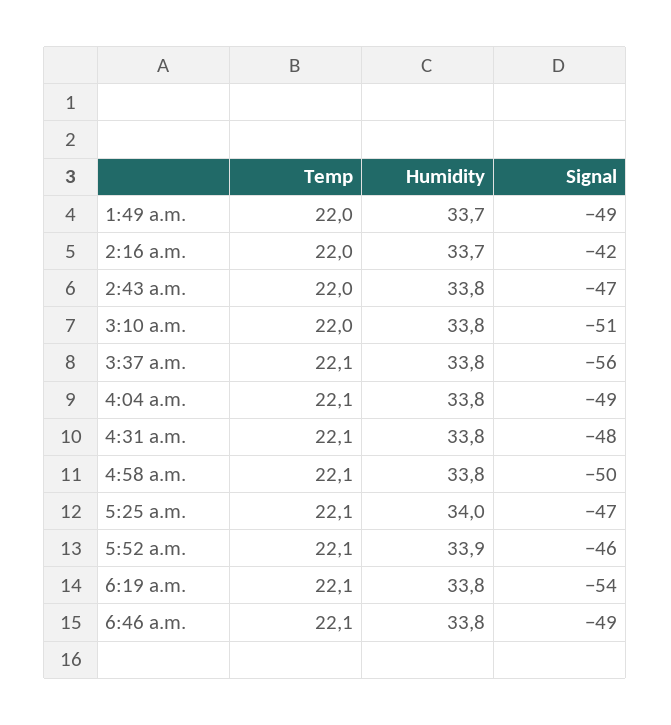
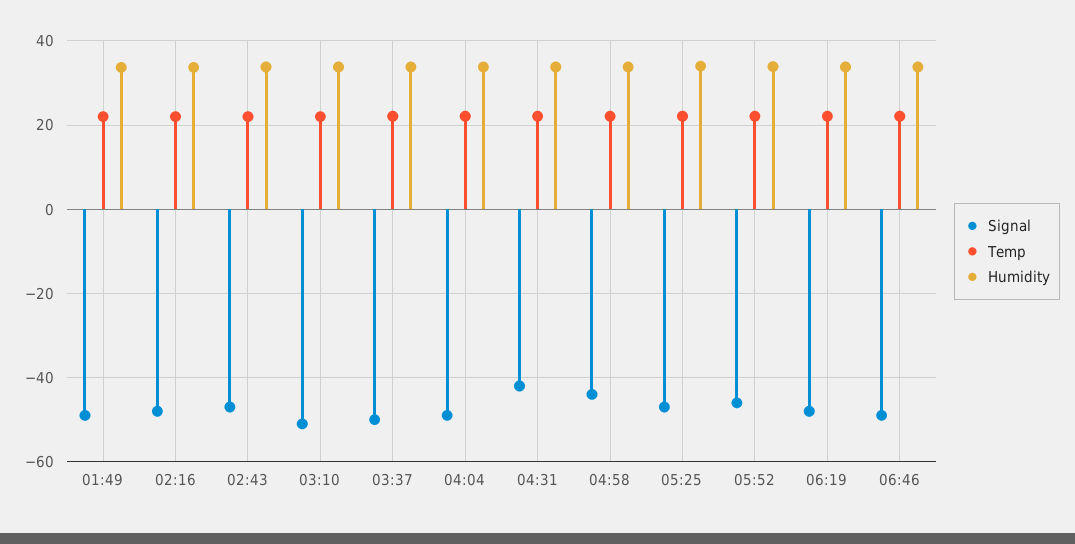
Signal, 2:16 a.m.: -42 -> -48
Signal, 3:37 a.m.: -56 -> -50
Signal, 4:31 a.m.: -48 -> -42
Signal, 4:58 a.m.: -50 -> -44
Signal, 6:19 a.m.: -54 -> -48

